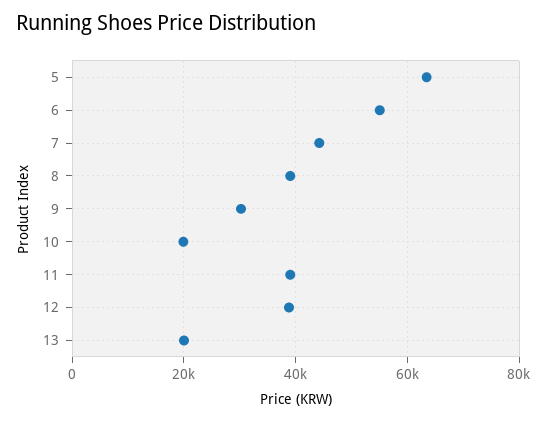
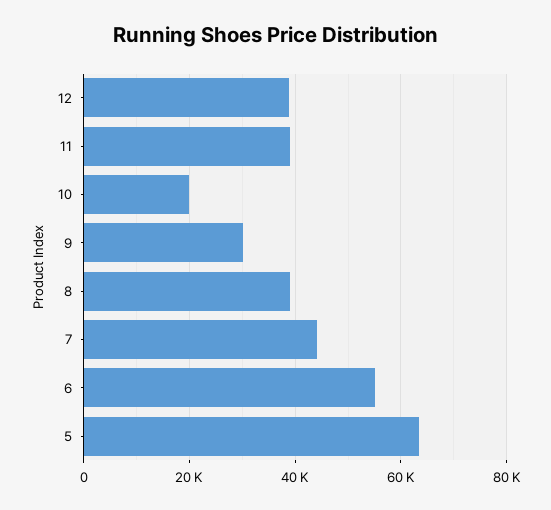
13: 20000 -> none

